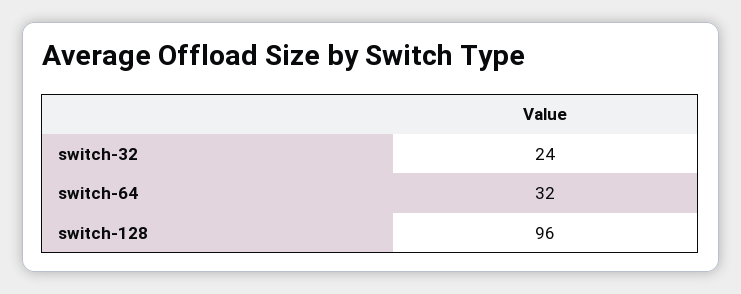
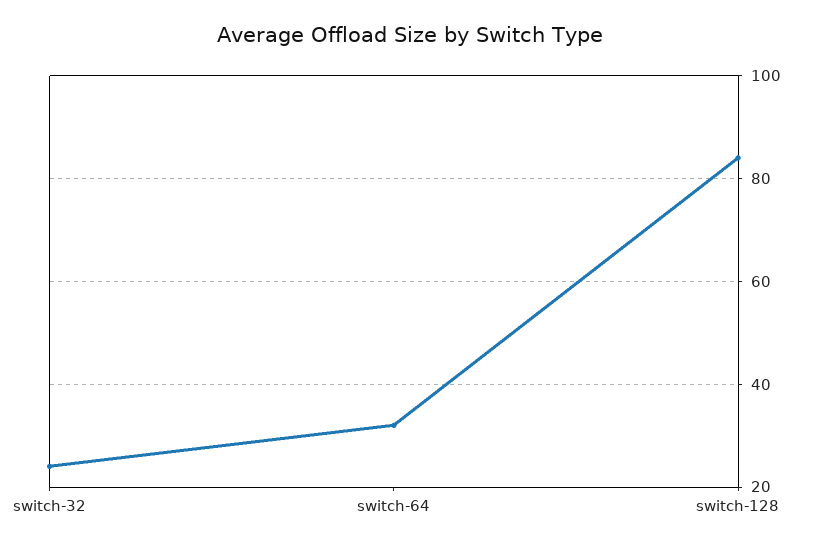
switch-128: 96 -> 85

